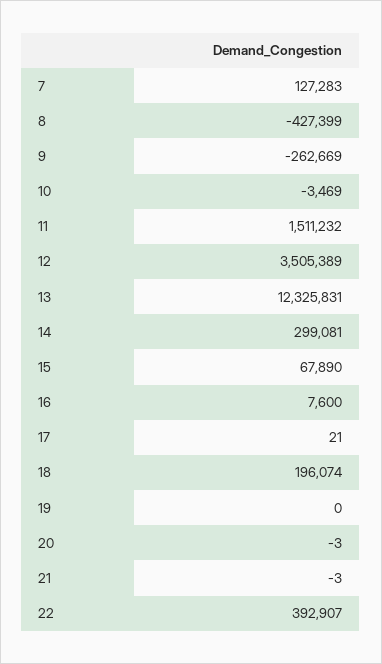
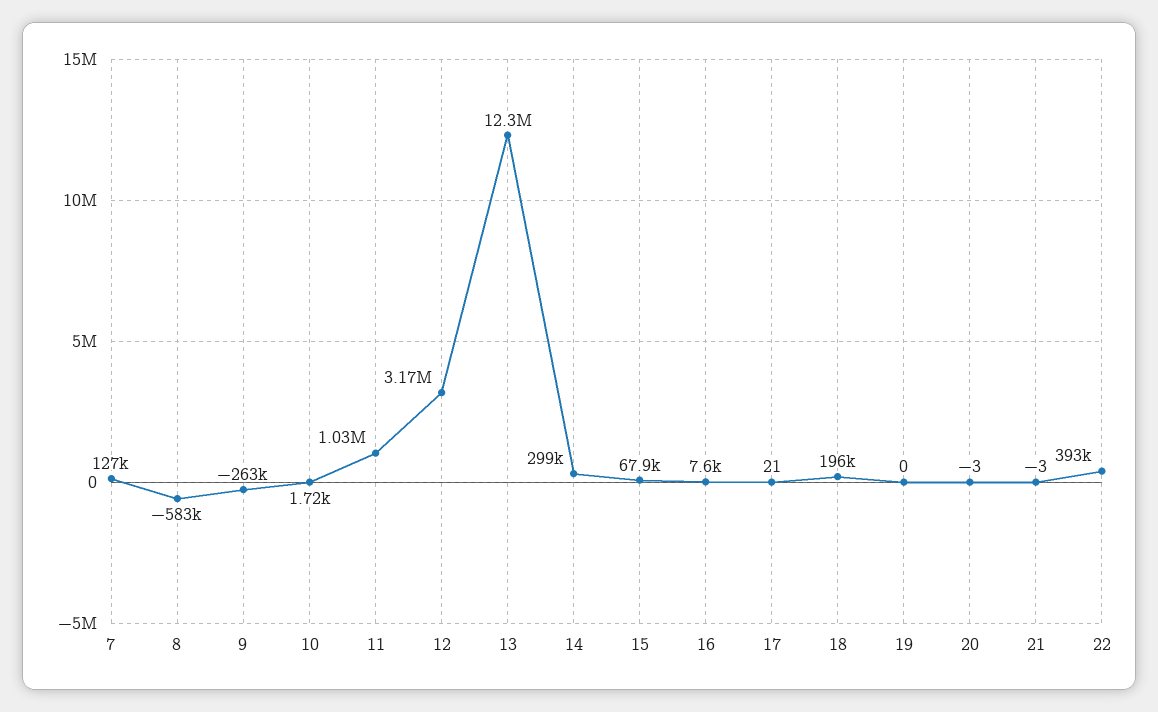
8: -427399 -> -583000
10: -3469 -> 1720
11: 1511232 -> 1030000
12: 3505389 -> 3170000

